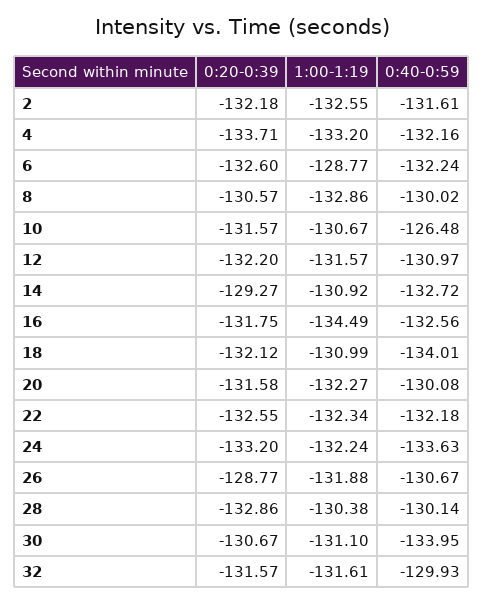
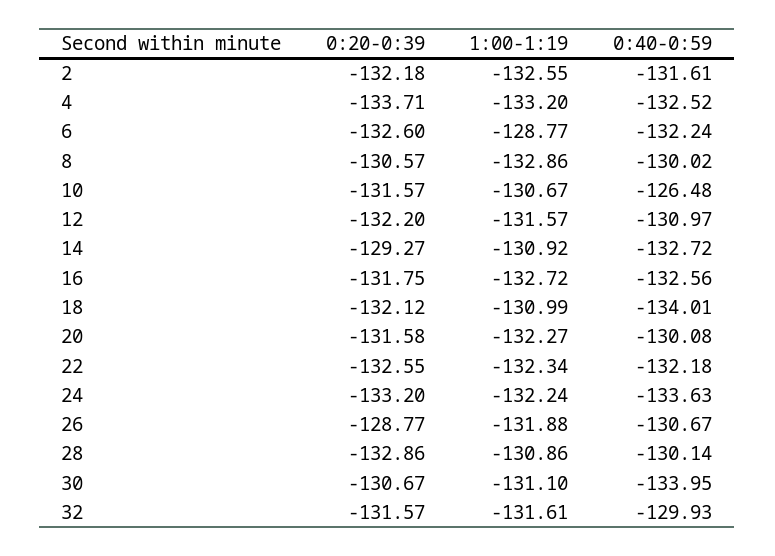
0:40-0:59, 4: -132.16 -> -132.52
1:00-1:19, 16: -134.49 -> -132.72
1:00-1:19, 28: -130.38 -> -130.86

